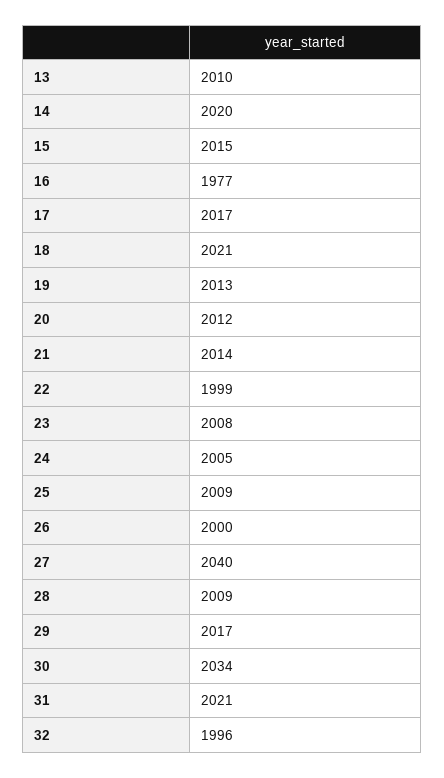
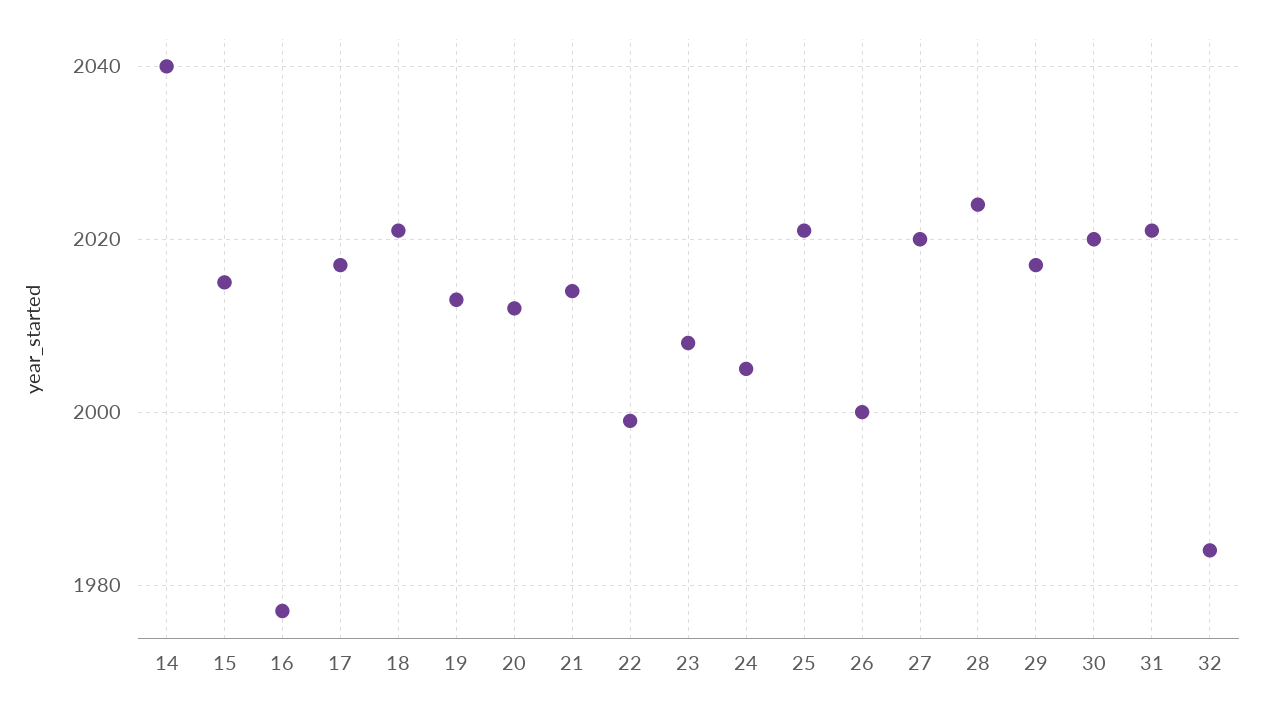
13: 2010 -> none
14: 2020 -> 2040
25: 2009 -> 2020
27: 2040 -> 2020
28: 2009 -> 2025
30: 2034 -> 2020
32: 1996 -> 1985

